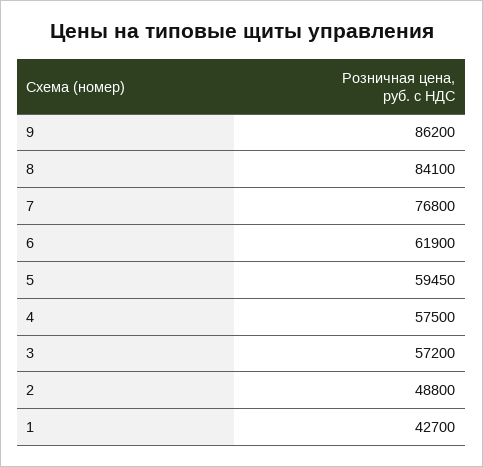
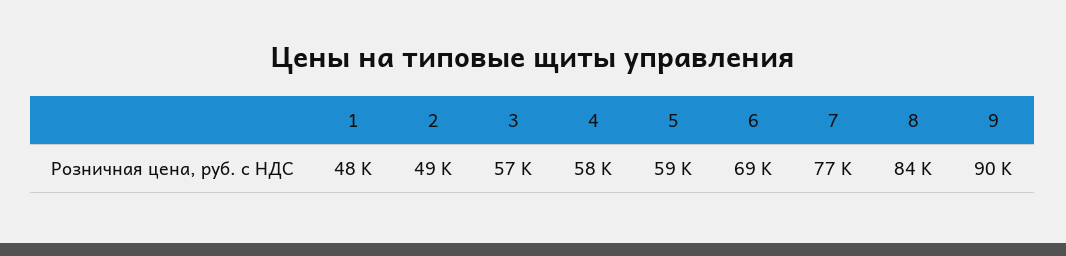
9: 86200 -> 90000
6: 61900 -> 69000
1: 42700 -> 48000

